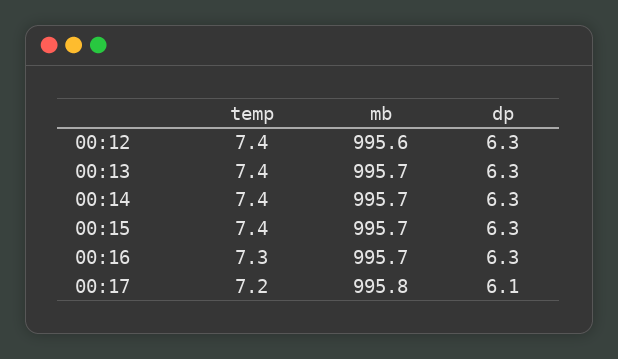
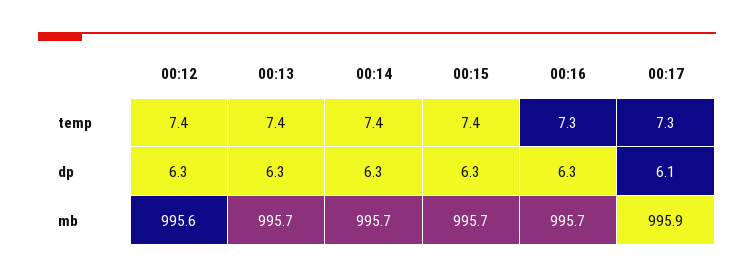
temp, 00:17: 7.2 -> 7.3
mb, 00:17: 995.8 -> 995.9

